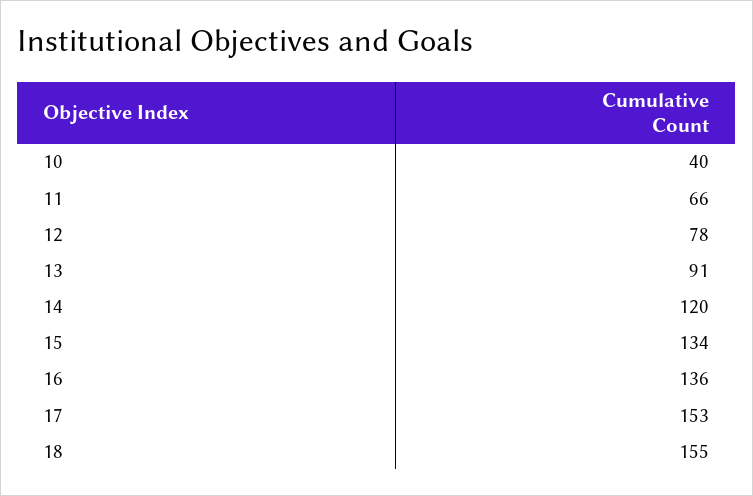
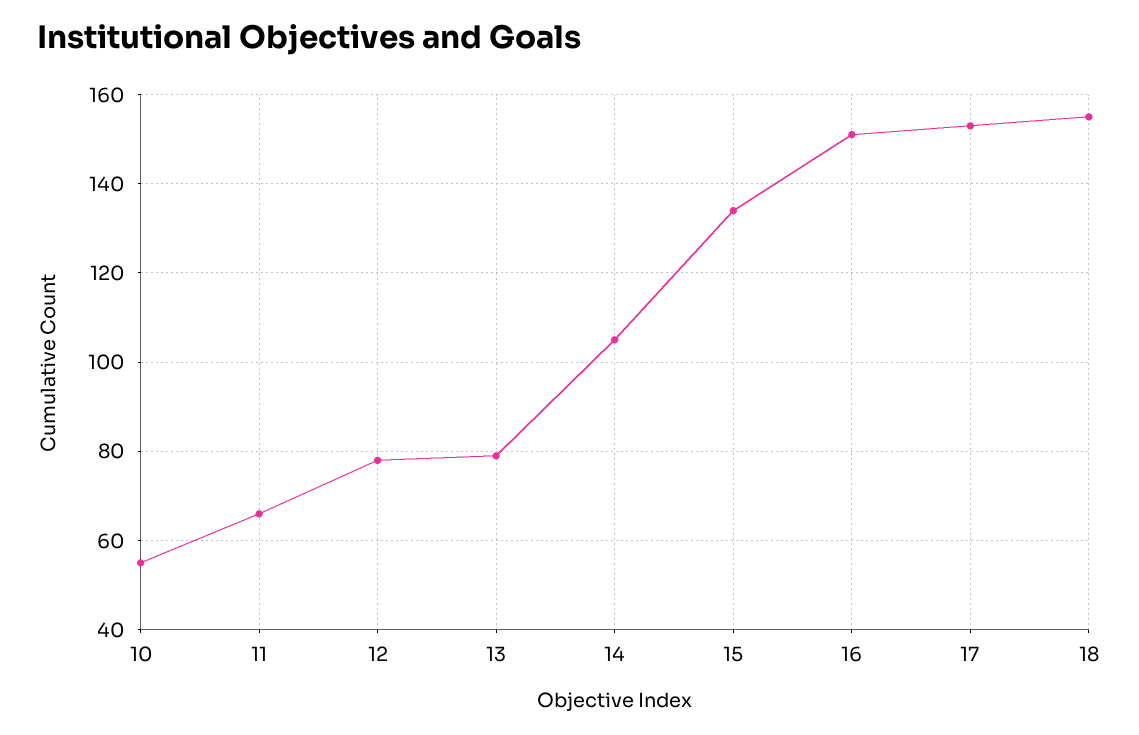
10: 40 -> 55
13: 91 -> 80
14: 120 -> 105
16: 136 -> 150

